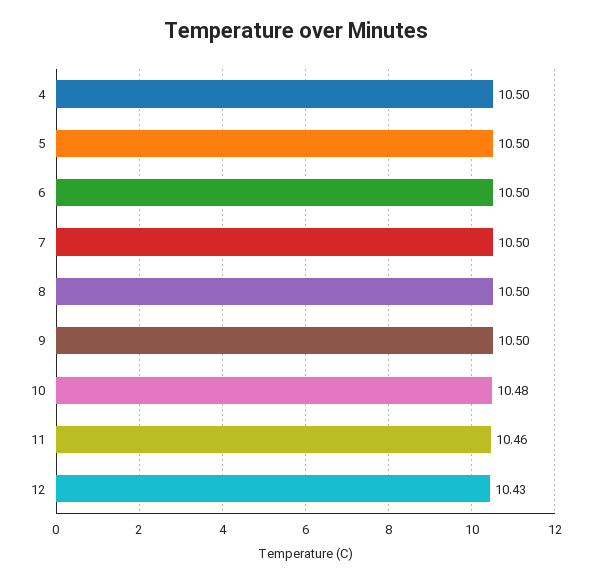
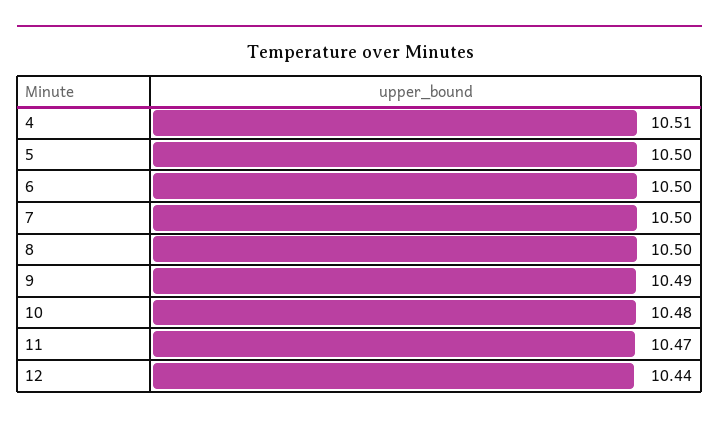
4: 10.5 -> 10.51
9: 10.5 -> 10.49
11: 10.46 -> 10.47
12: 10.43 -> 10.44

